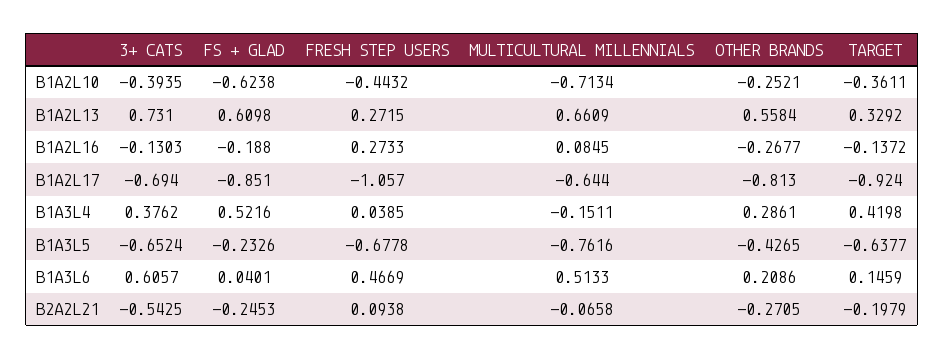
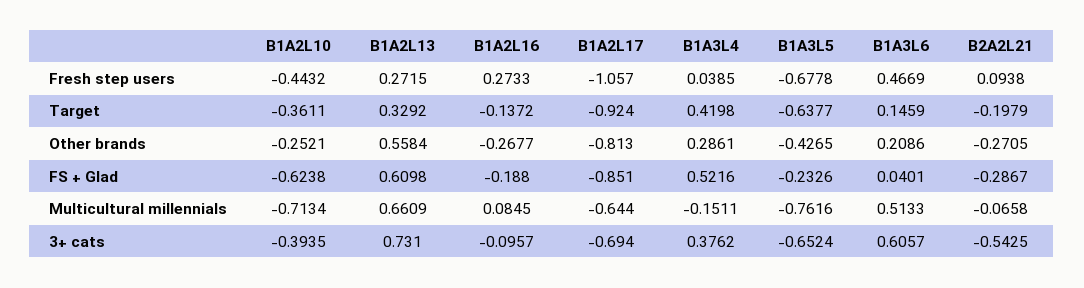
3+ CATS, B1A2L16: -0.1303 -> -0.0957
FS + GLAD, B2A2L21: -0.2453 -> -0.2867

